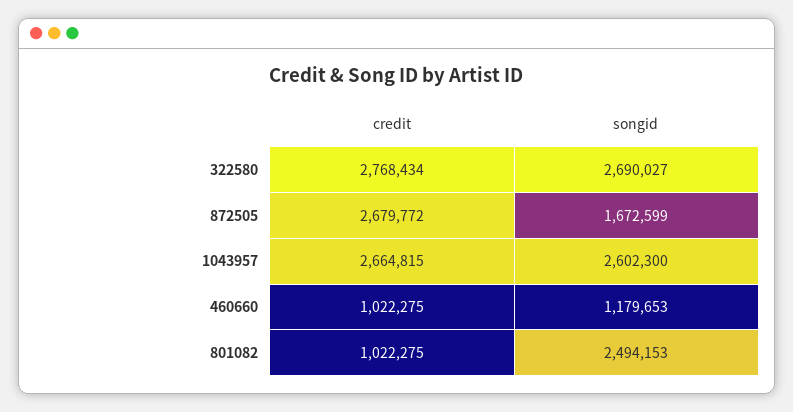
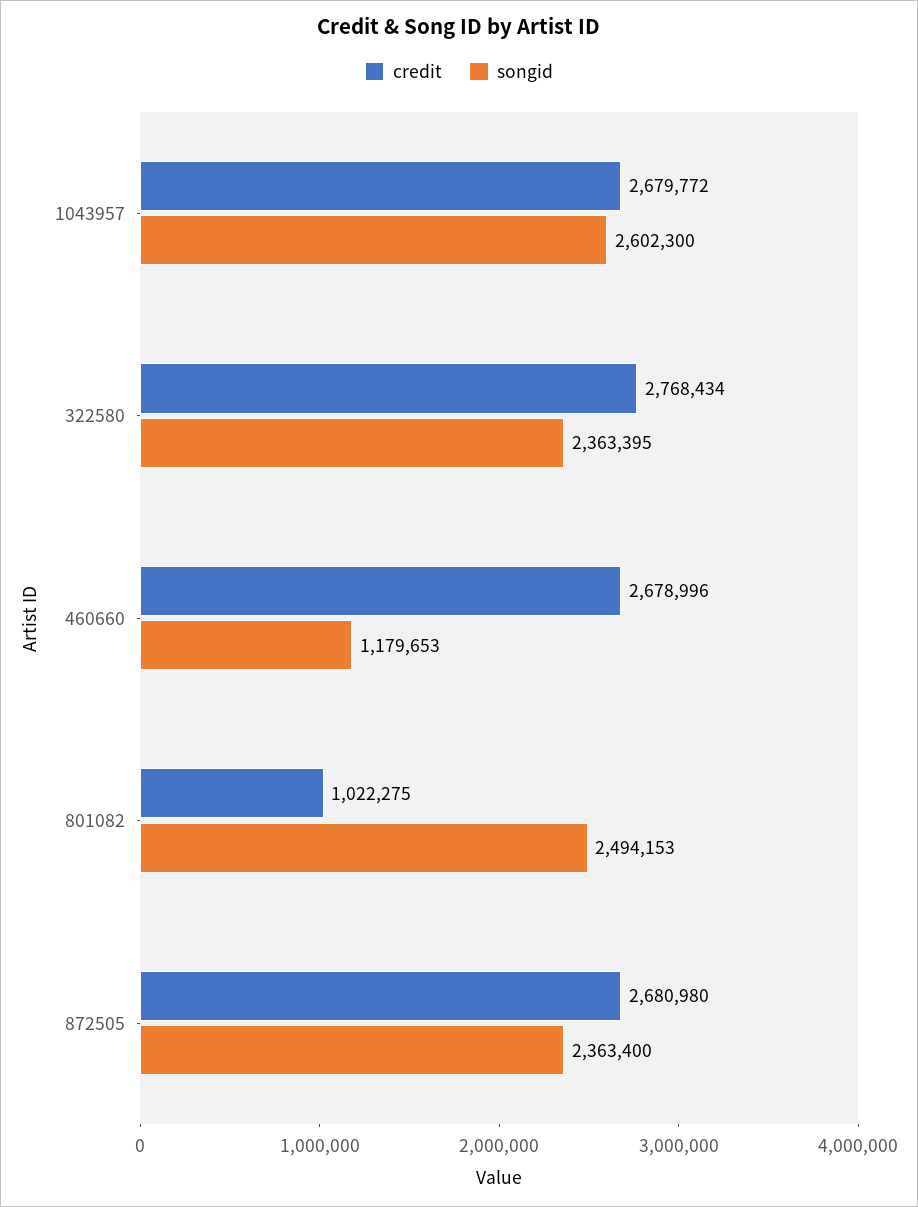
songid, 322580: 2690027 -> 2363395
credit, 872505: 2679772 -> 2680980
songid, 872505: 1672599 -> 2363400
credit, 1043957: 2664815 -> 2679772
credit, 460660: 1022275 -> 2678996

